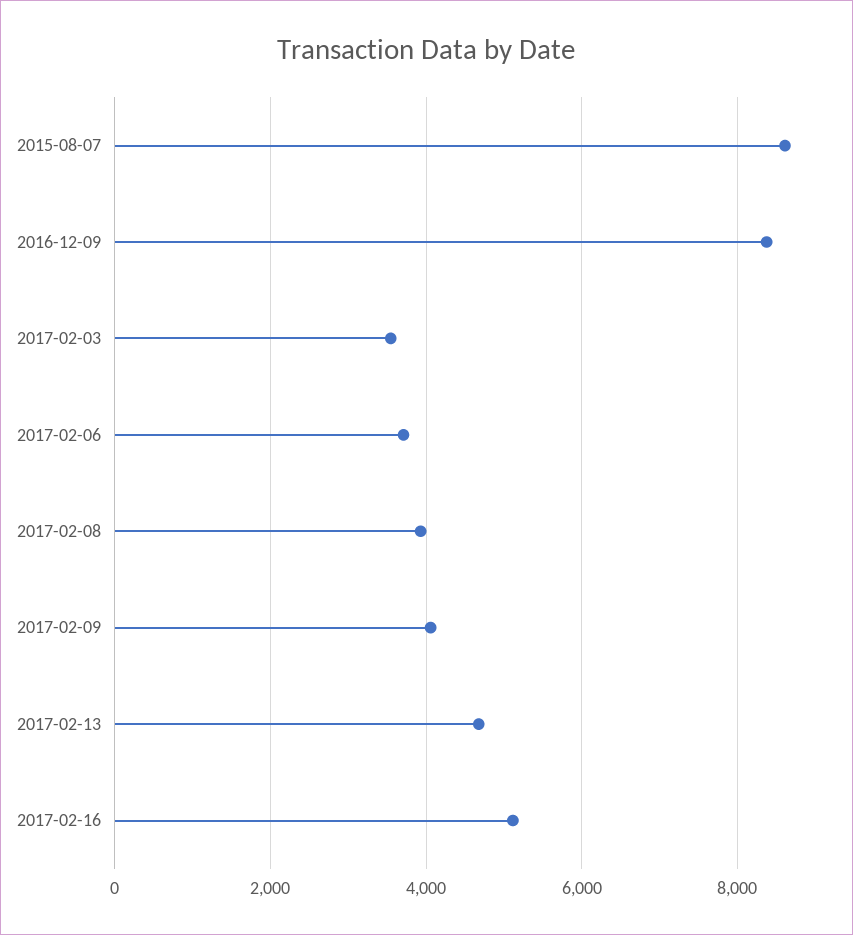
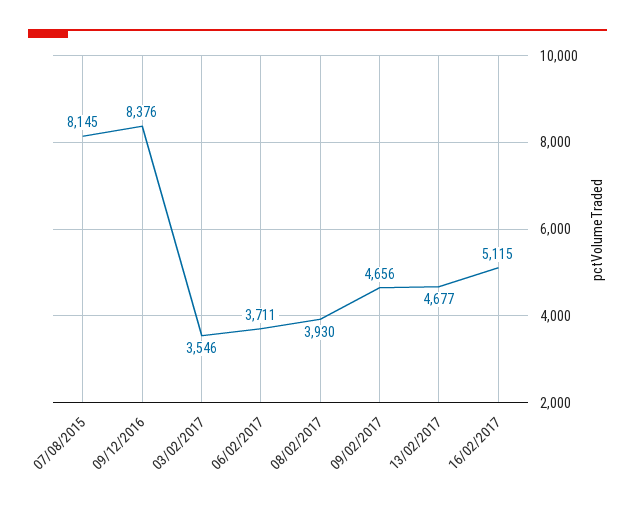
2015-08-07: 8600 -> 8145
2017-02-09: 4000 -> 4656

